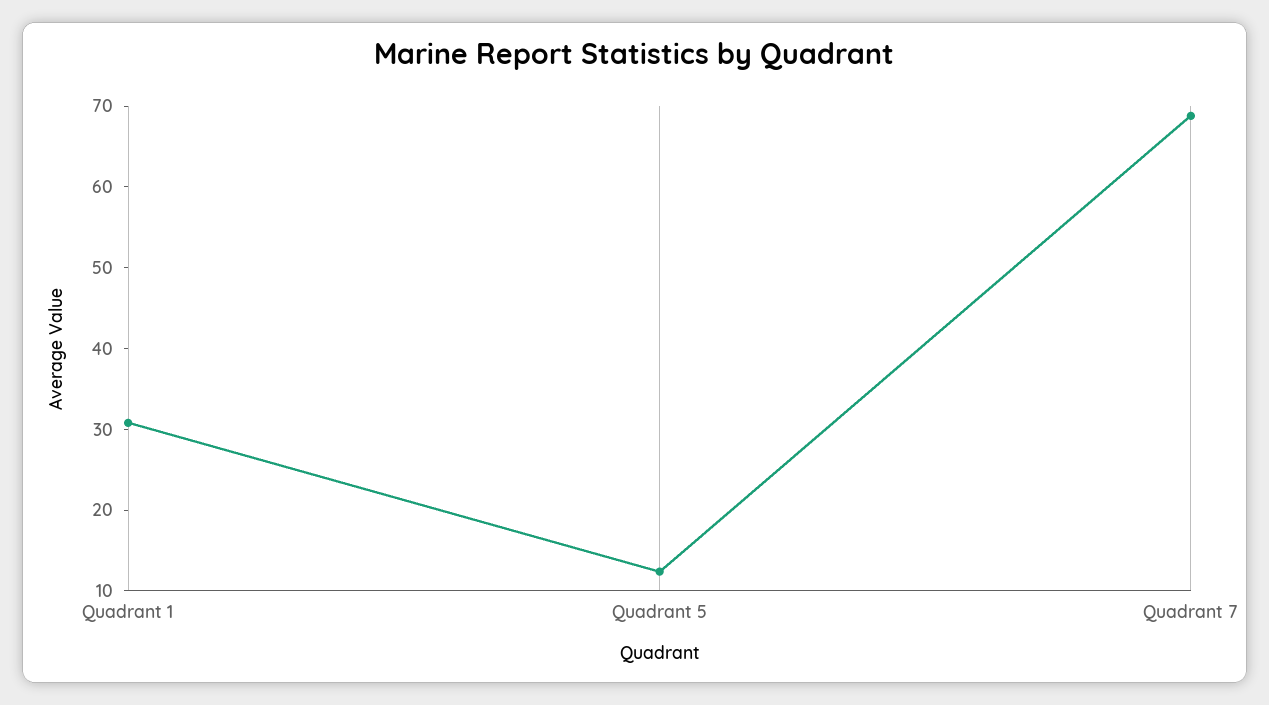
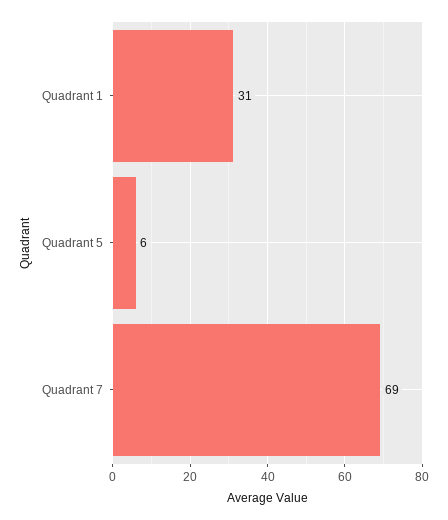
Quadrant 5: 12 -> 6

